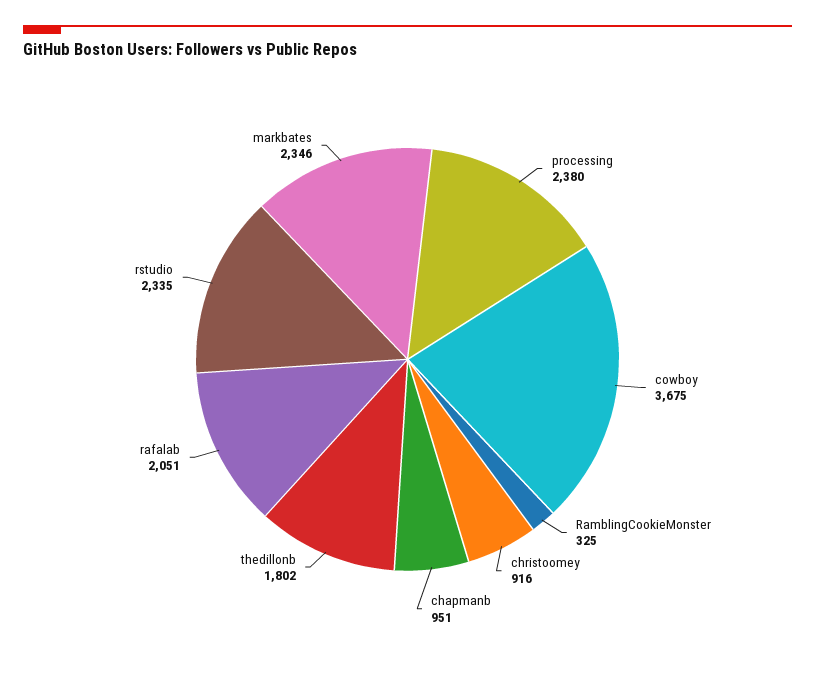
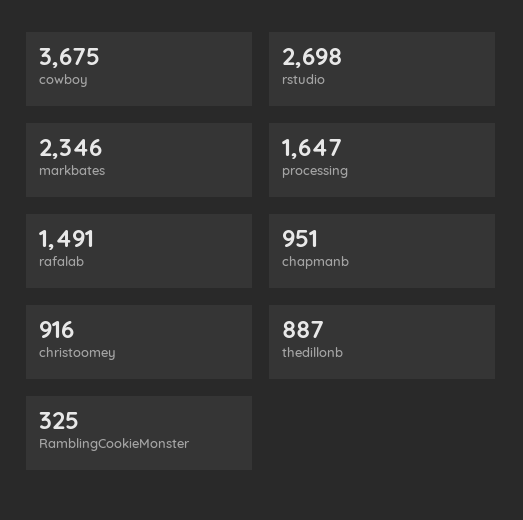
processing: 2380 -> 1647
thedillonb: 1802 -> 887
rafalab: 2051 -> 1491
rstudio: 2335 -> 2698

